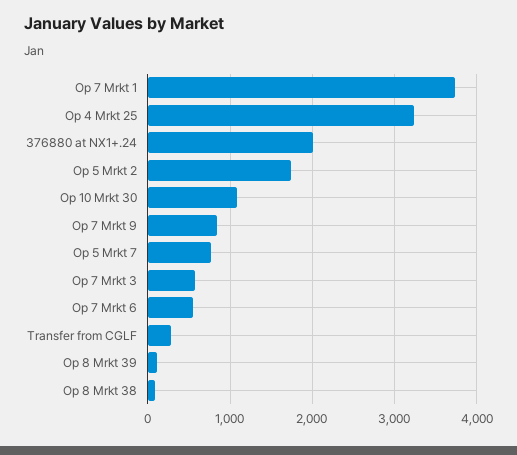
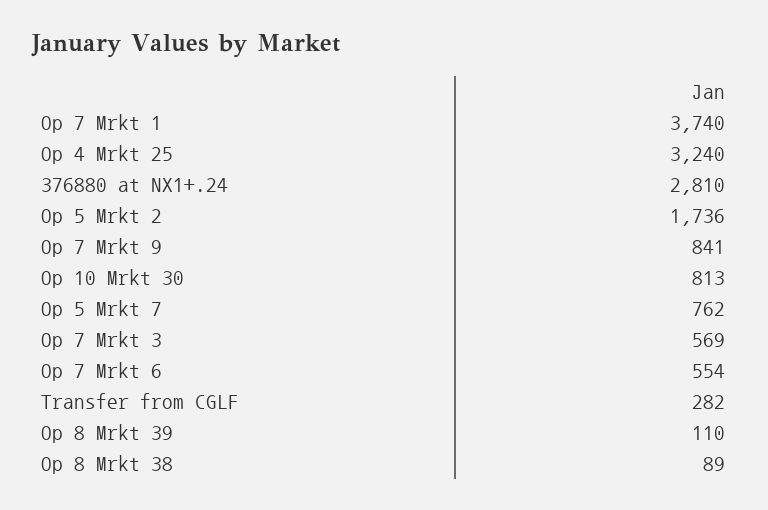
376880 at NX1+.24: 2000 -> 2810
Op 10 Mrkt 30: 1100 -> 813

